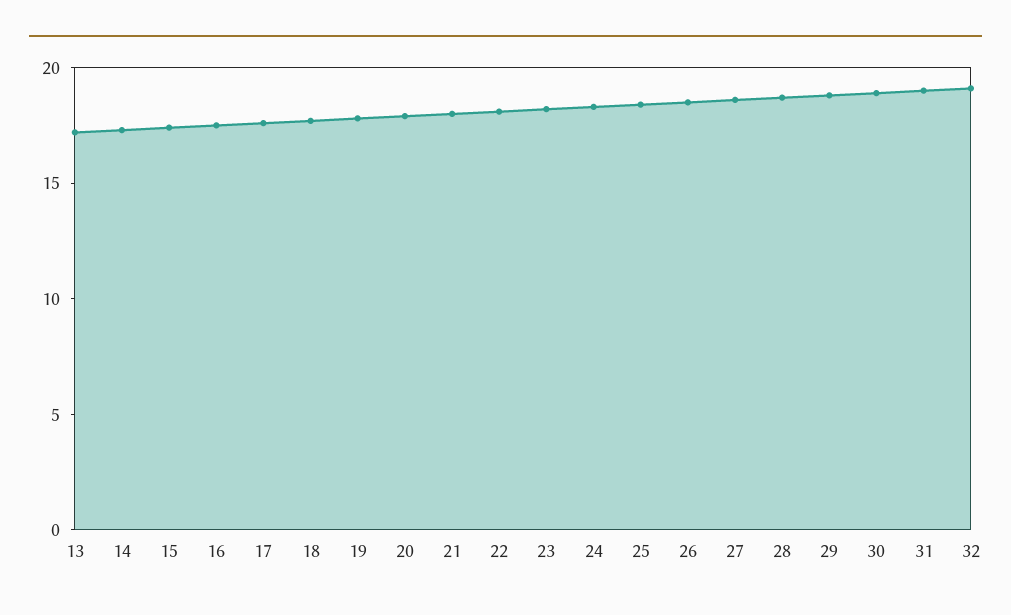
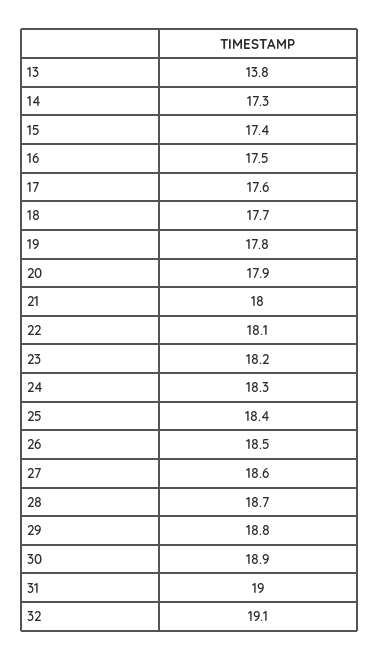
13: 17 -> 13.8

